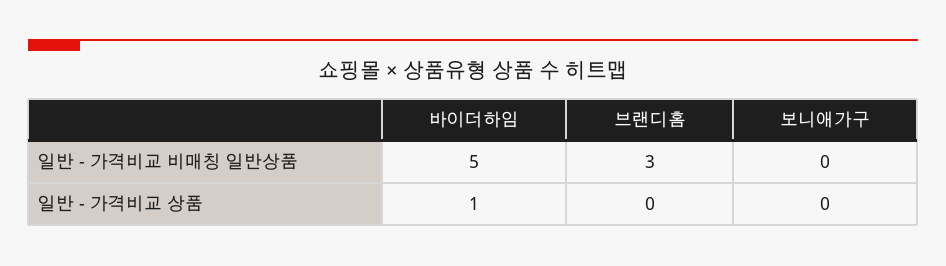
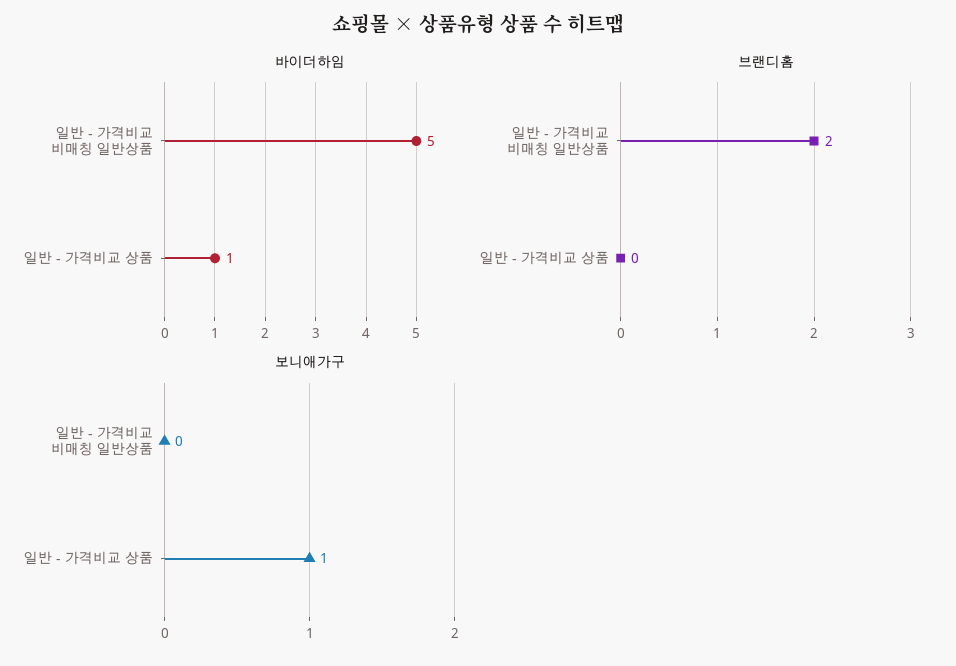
브랜디홈, 일반 - 가격비교 비매칭 일반상품: 3 -> 2
보니애가구, 일반 - 가격비교 상품: 0 -> 1

